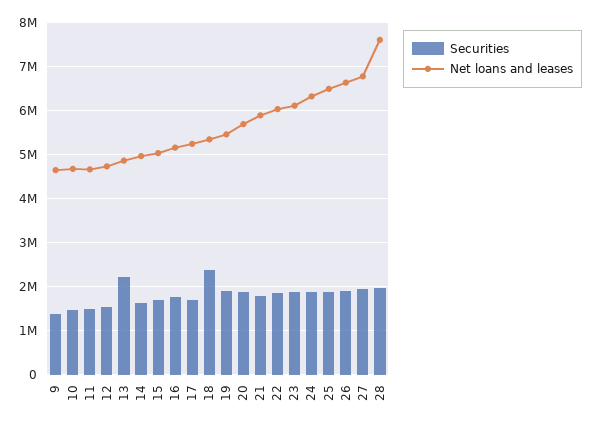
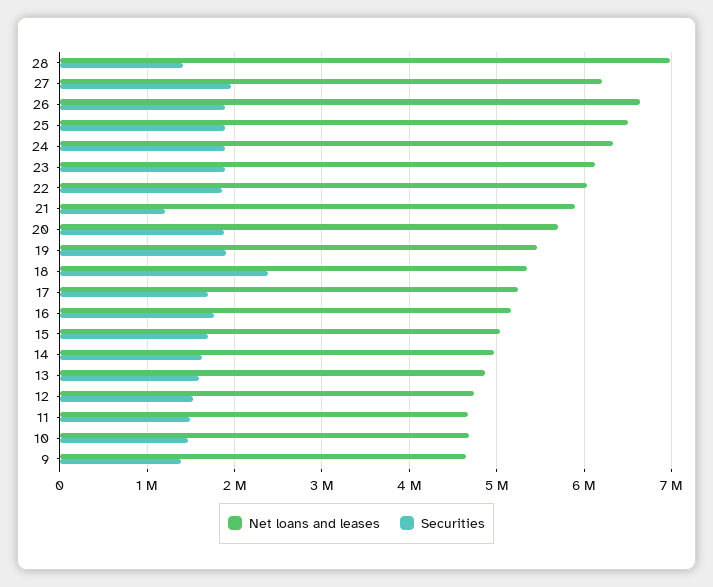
Securities, 13: 2200000 -> 1600000
Securities, 21: 1800000 -> 1200000
Net loans and leases, 27: 6800000 -> 6200000
Securities, 28: 2000000 -> 1400000
Net loans and leases, 28: 7600000 -> 7000000

